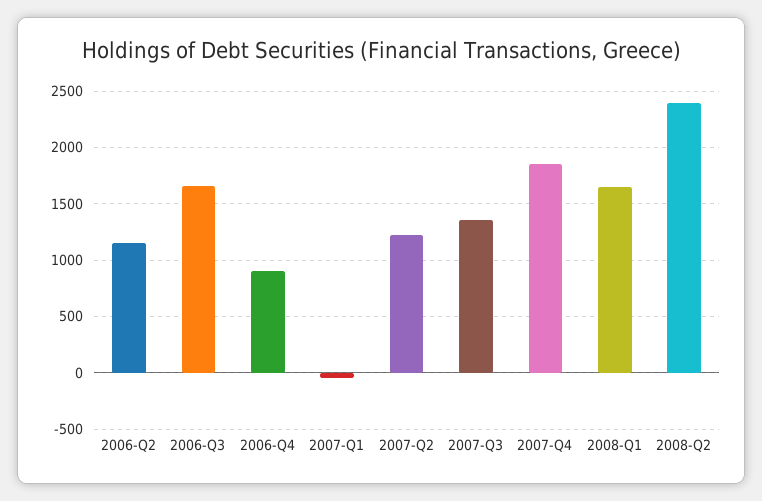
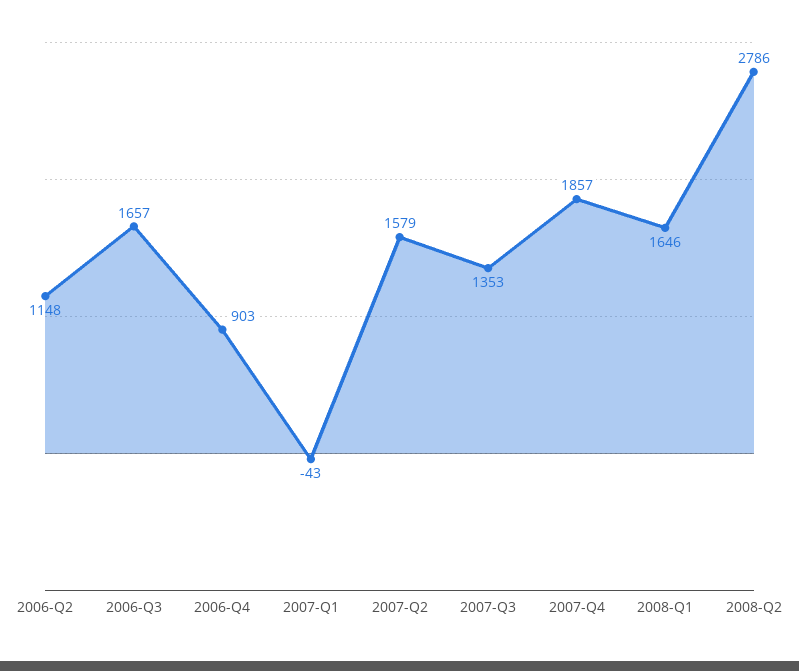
2007-Q2: 1200 -> 1579
2008-Q2: 2400 -> 2786

